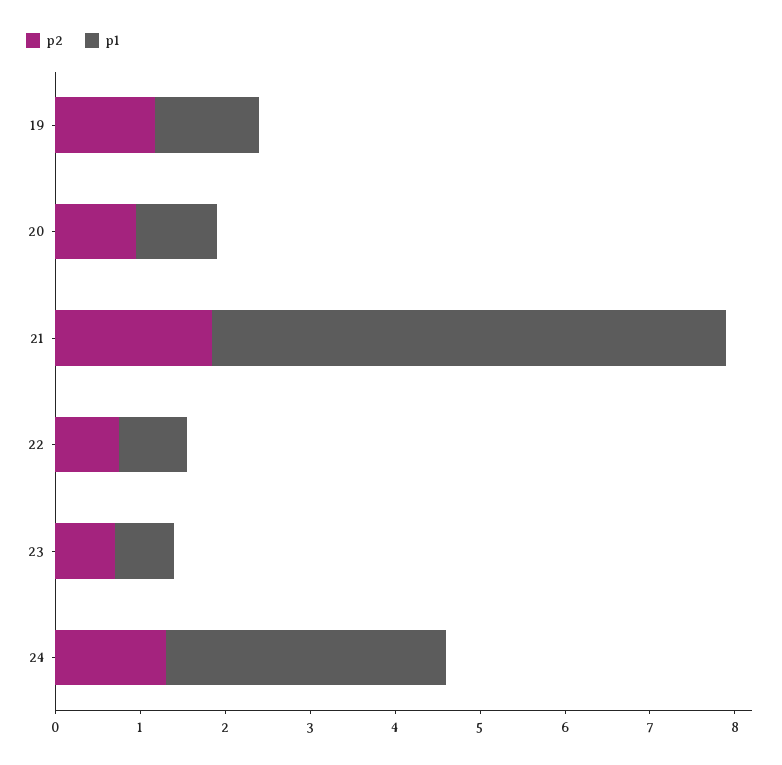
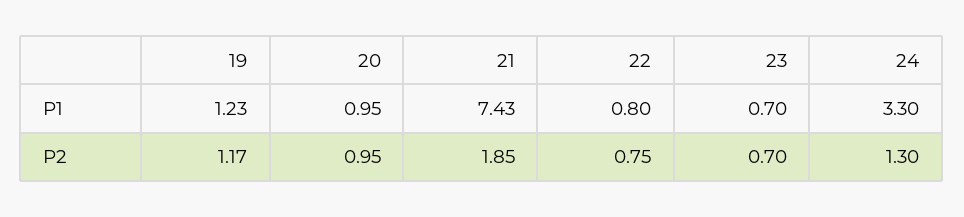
p1, 21: 6 -> 7.43

